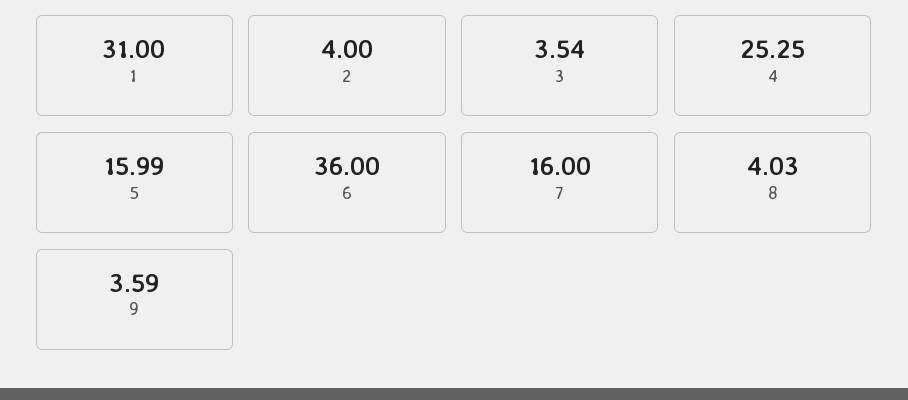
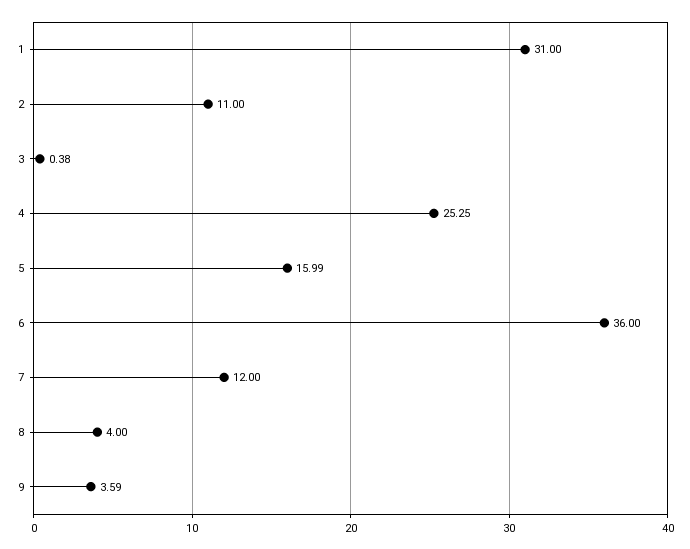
2: 4 -> 11
3: 3.54 -> 0.38
7: 16 -> 12
8: 4.03 -> 4

